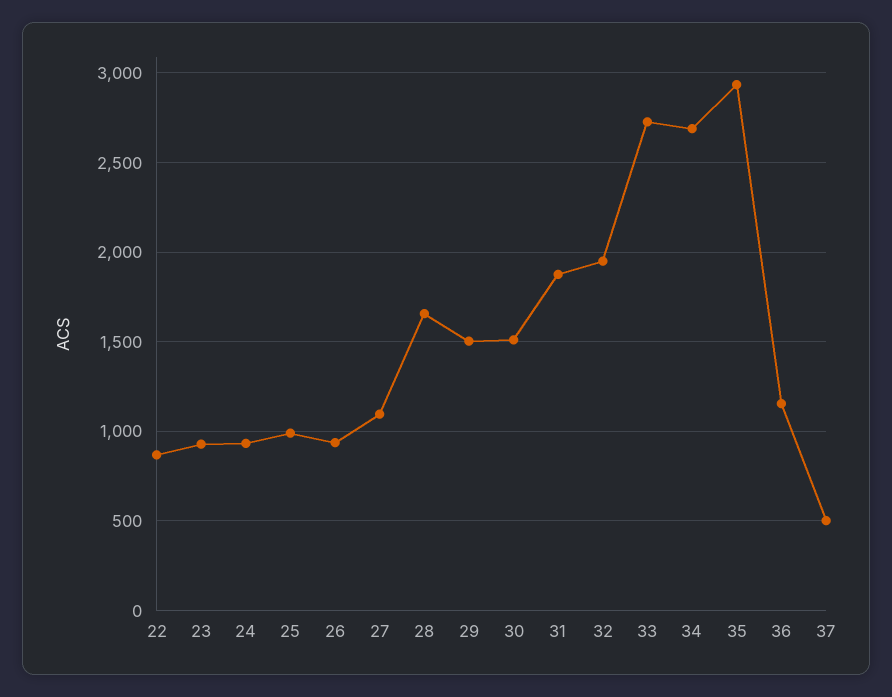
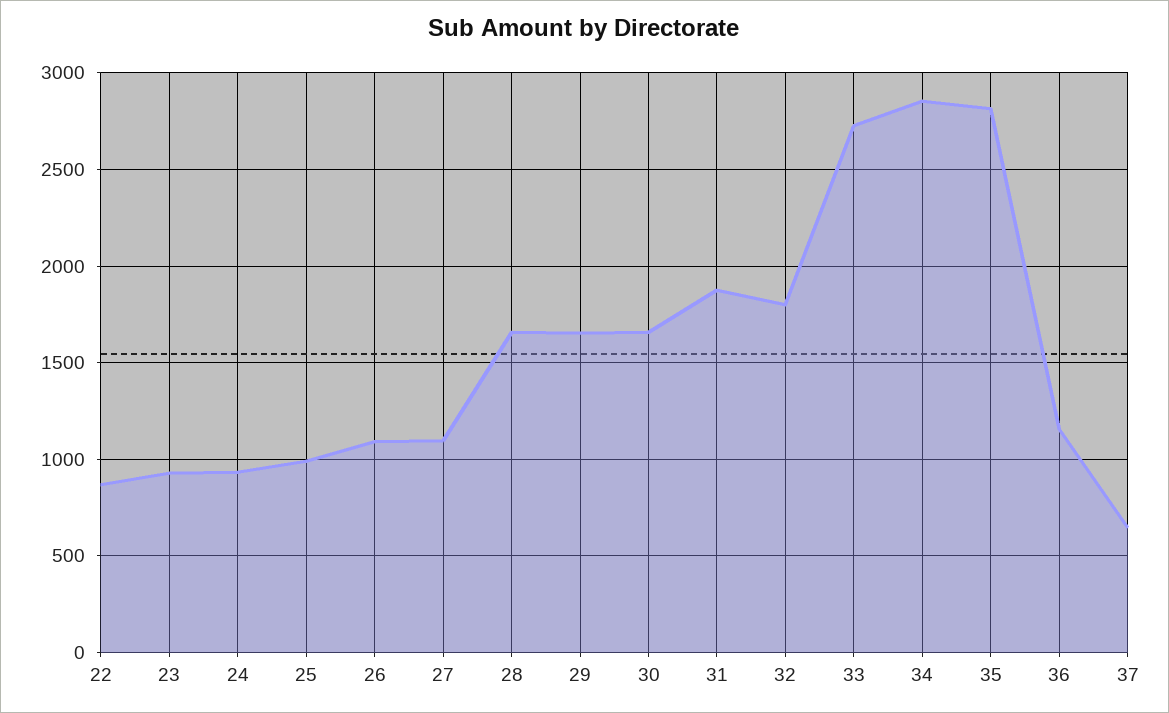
26: 950 -> 1100
29: 1500 -> 1650
30: 1500 -> 1650
32: 1950 -> 1800
34: 2700 -> 2850
35: 2950 -> 2800
37: 500 -> 650

